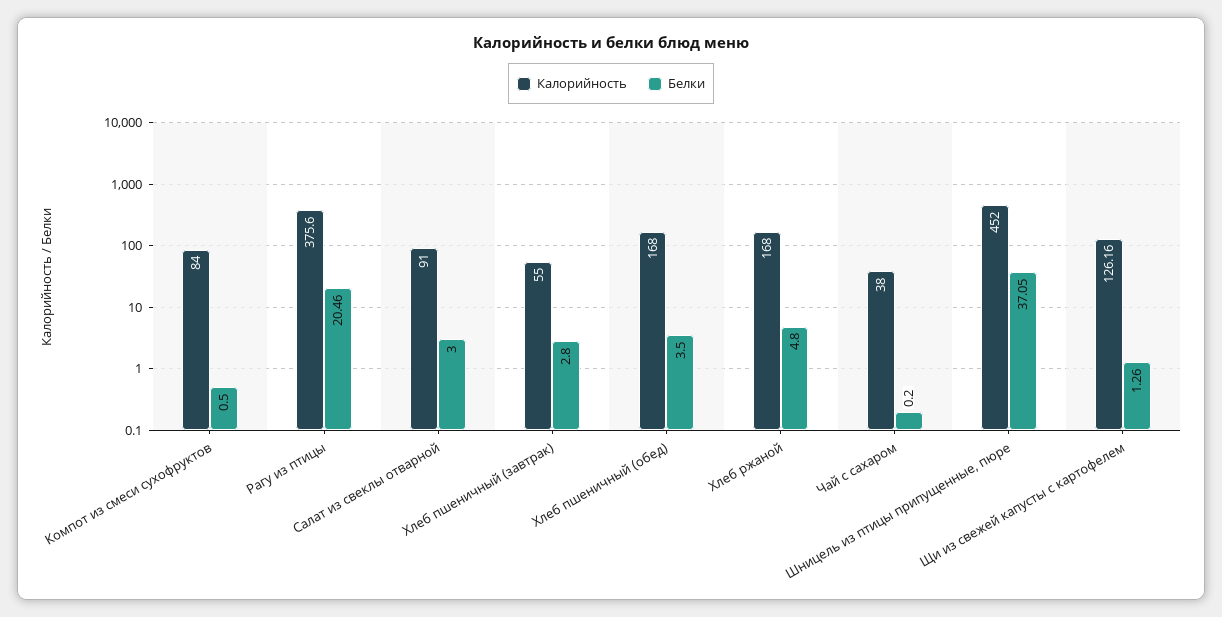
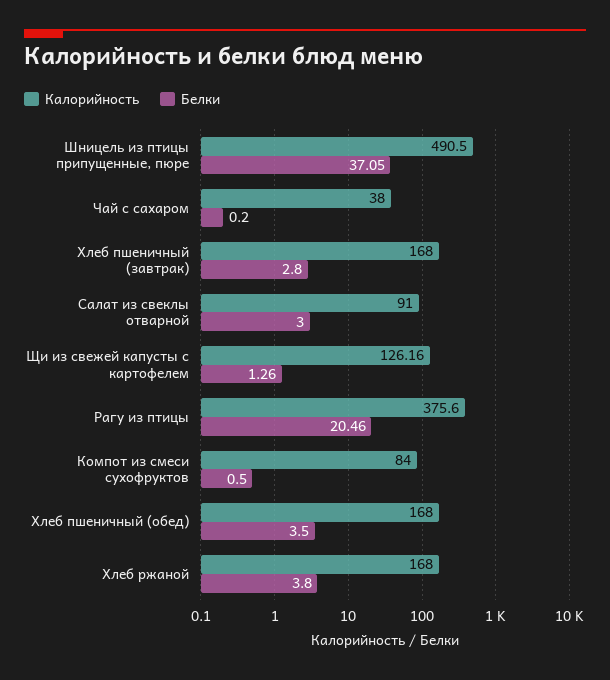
Калорийность, Хлеб пшеничный (завтрак): 55 -> 168
Белки, Хлеб ржаной: 4.8 -> 3.8
Калорийность, Шницель из птицы припущенные, пюре: 452 -> 490.5

